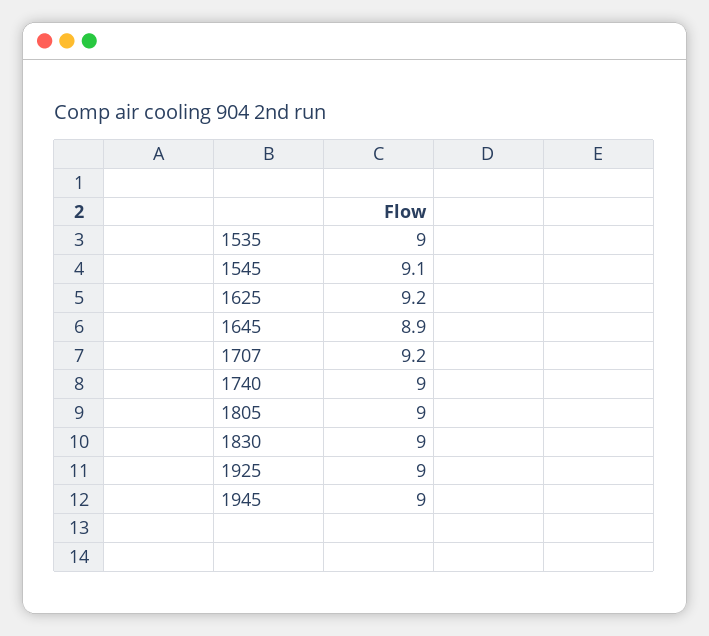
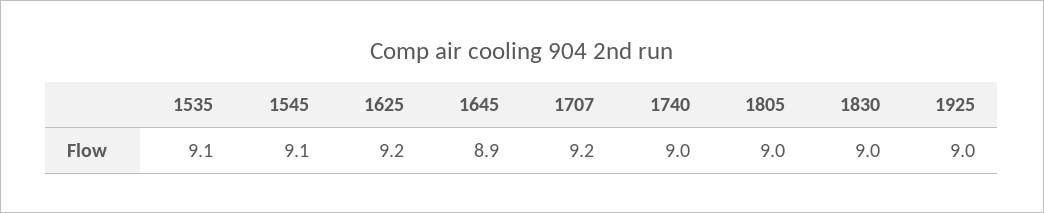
1535: 9 -> 9.1
1945: 9 -> none

